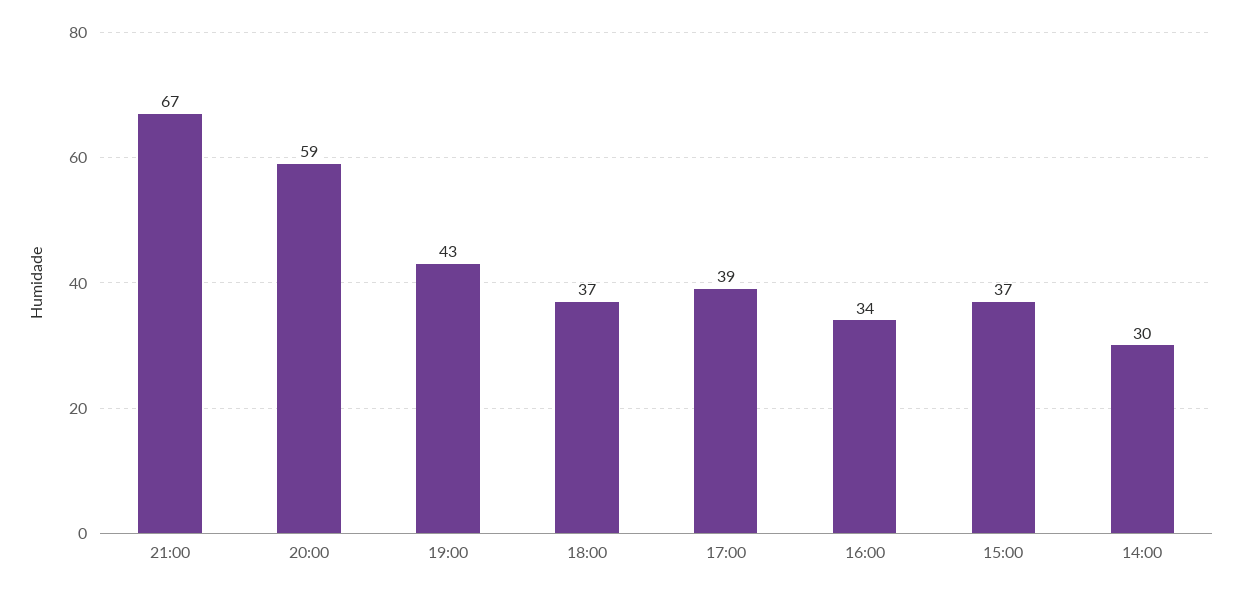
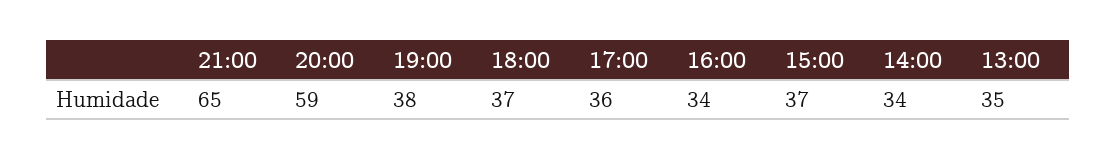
21:00: 67 -> 65
19:00: 43 -> 38
17:00: 39 -> 36
14:00: 30 -> 34
13:00: none -> 35

